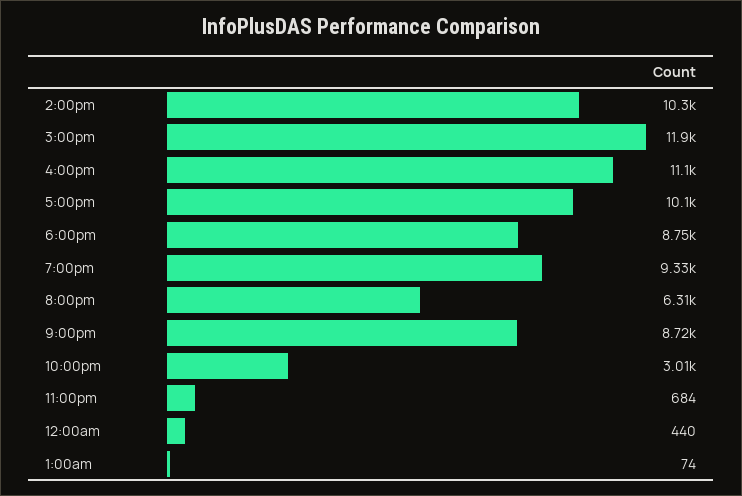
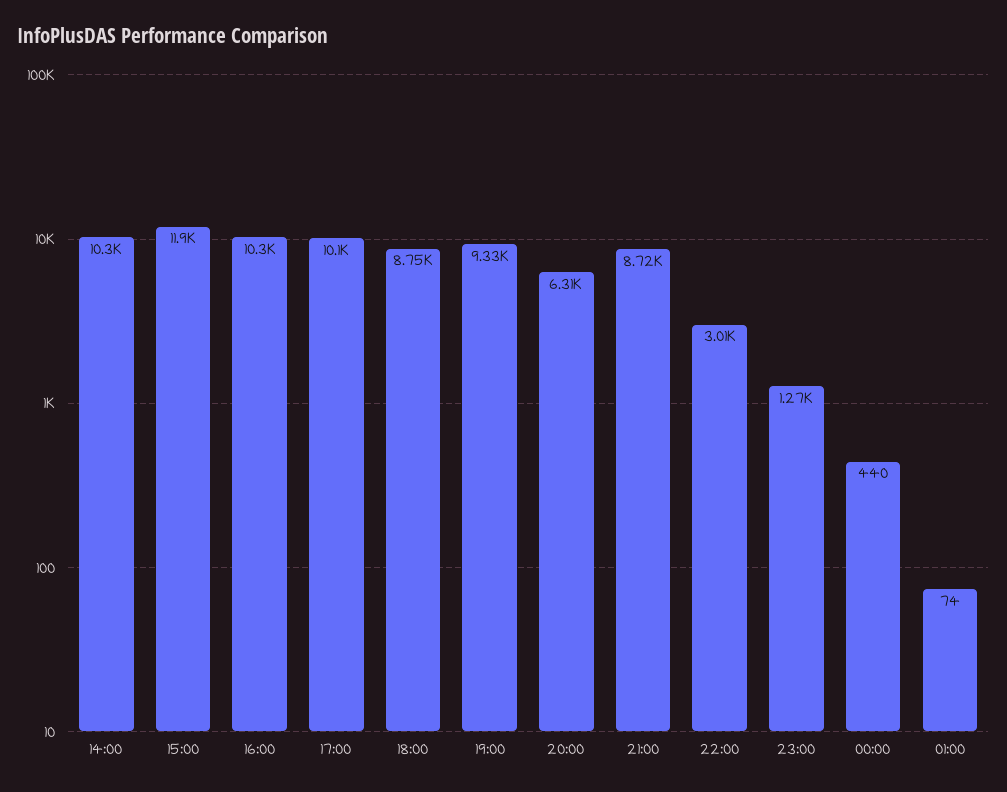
4:00pm: 11100 -> 10300
11:00pm: 684 -> 1270

